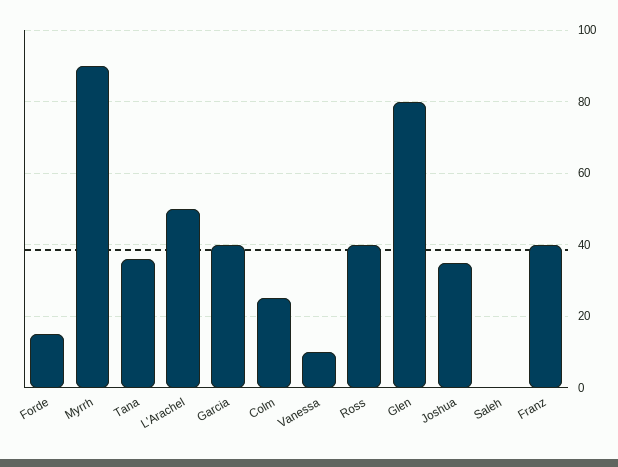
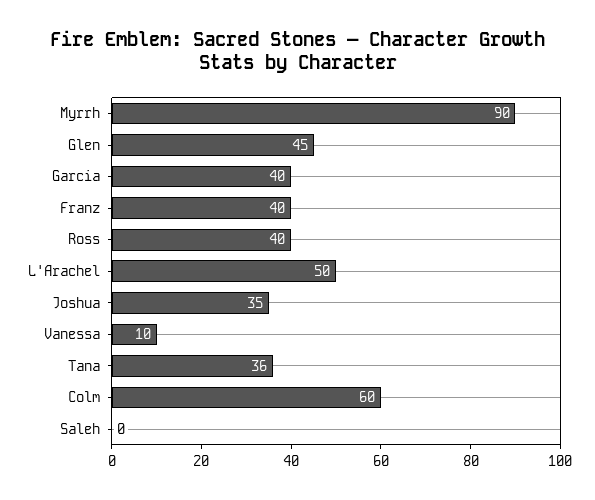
Forde: 15 -> none
Colm: 25 -> 60
Glen: 80 -> 45

